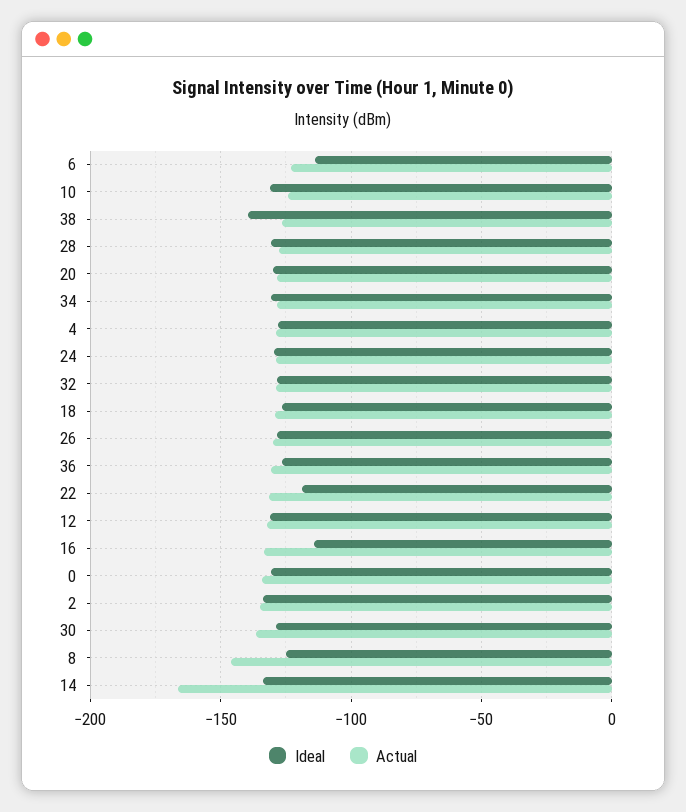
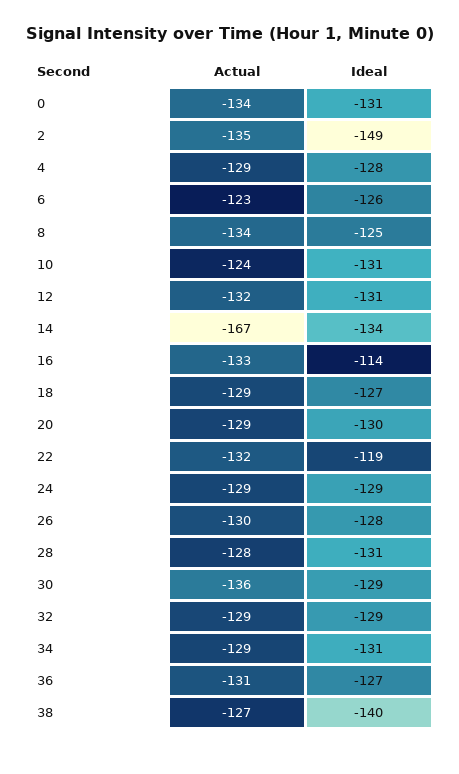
Ideal, 6: -115 -> -126
Ideal, 2: -135 -> -149
Actual, 8: -145 -> -134

